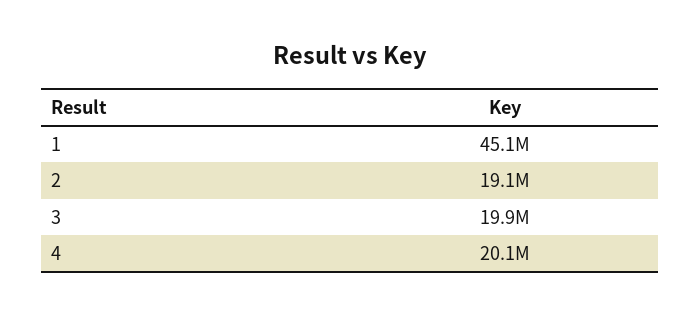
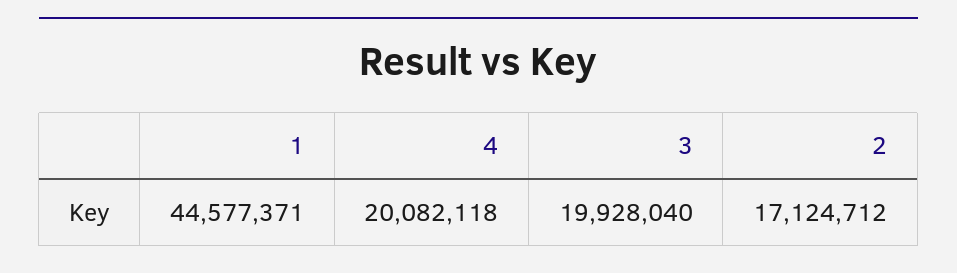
1: 45100000 -> 44577371
2: 19100000 -> 17124712

